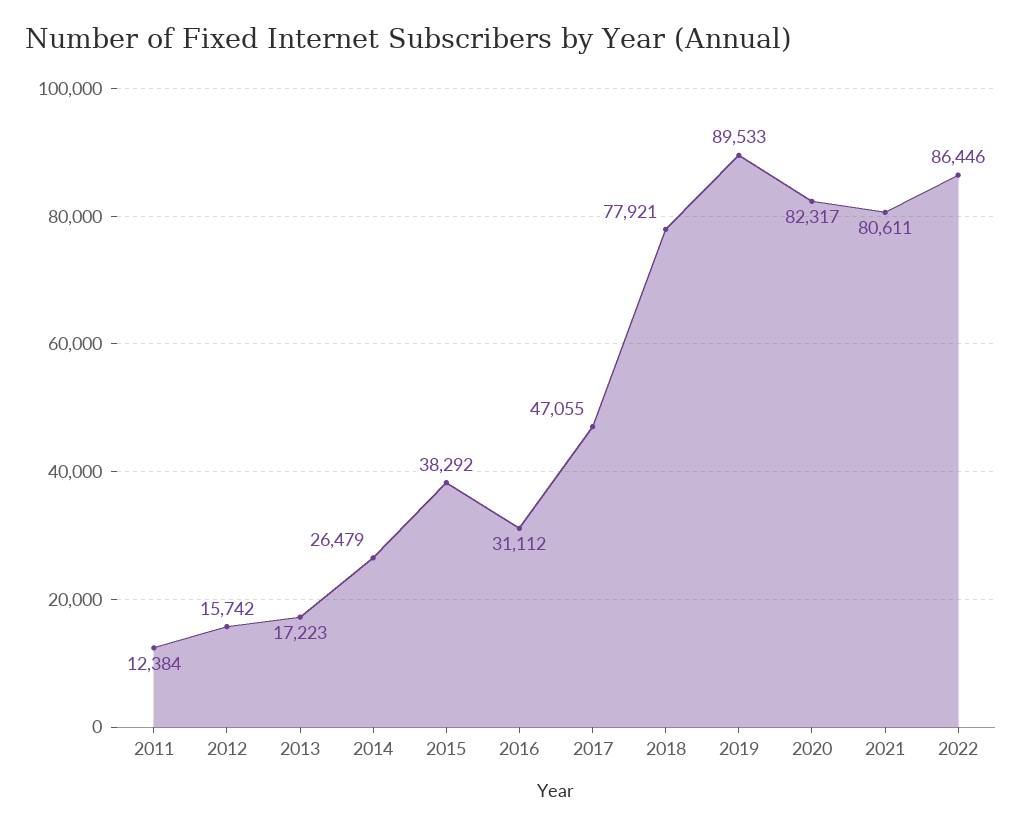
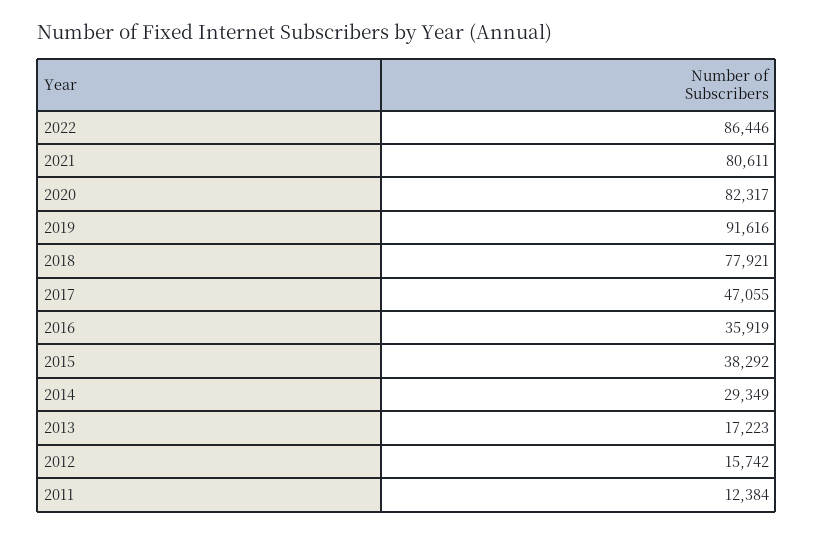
2014: 26479 -> 29349
2016: 31112 -> 35919
2019: 89533 -> 91616

